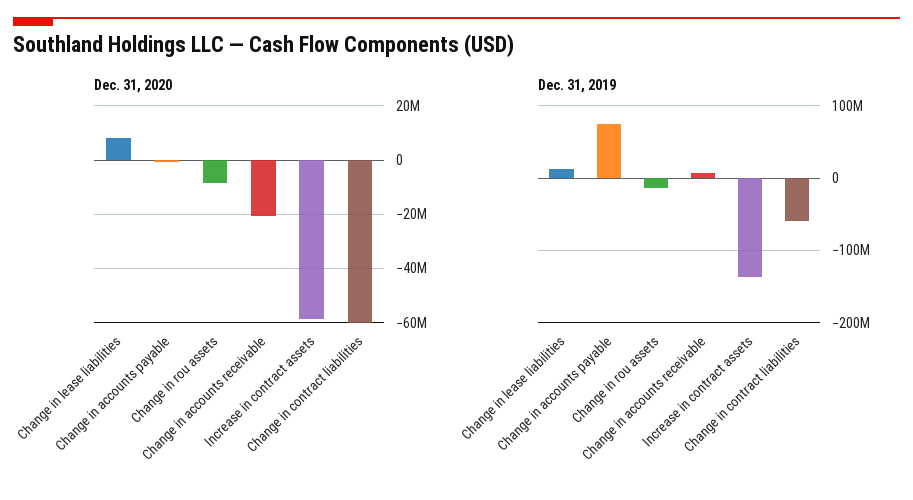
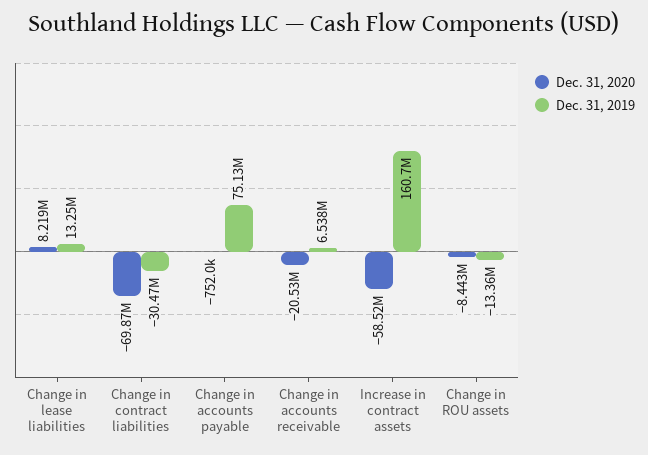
Dec. 31, 2020, Change in contract liabilities: -60000000 -> -69870000
Dec. 31, 2019, Increase in contract assets: -140000000 -> 160700000
Dec. 31, 2019, Change in contract liabilities: -60000000 -> -30470000

